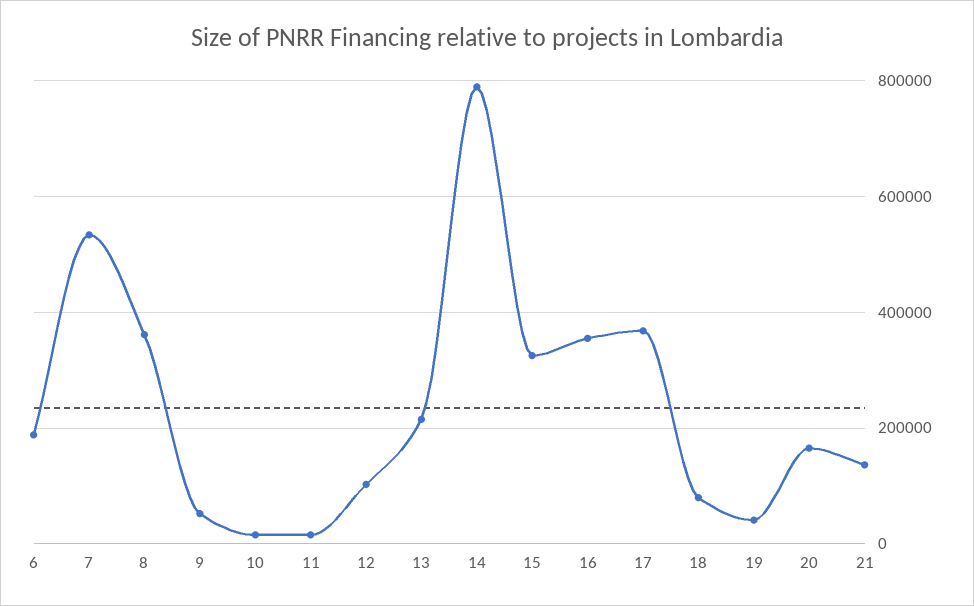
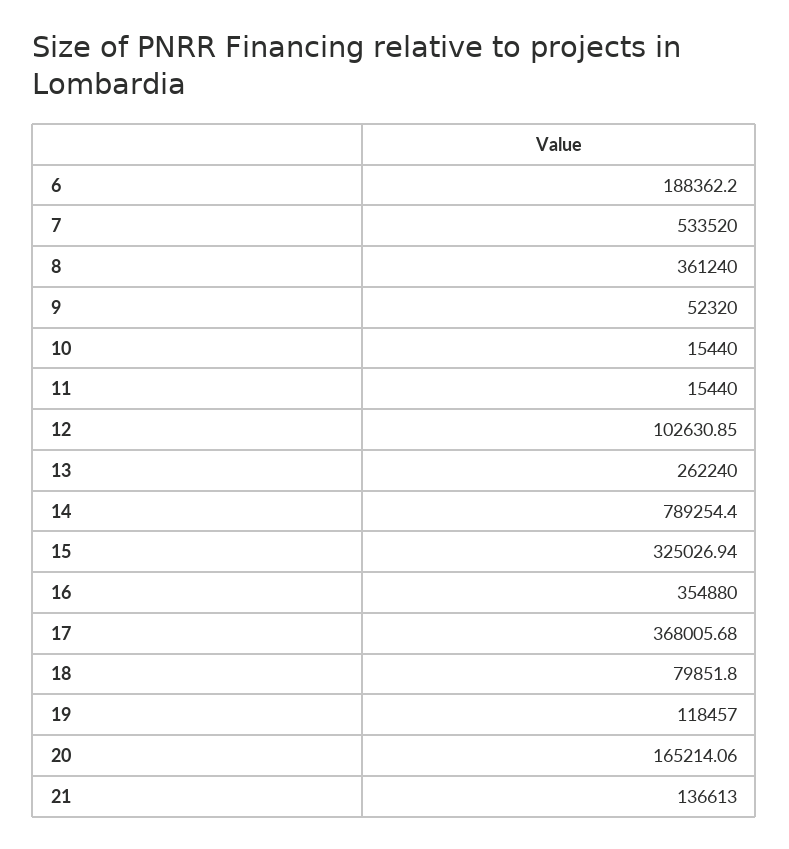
13: 220000 -> 262240
19: 40000 -> 118457

